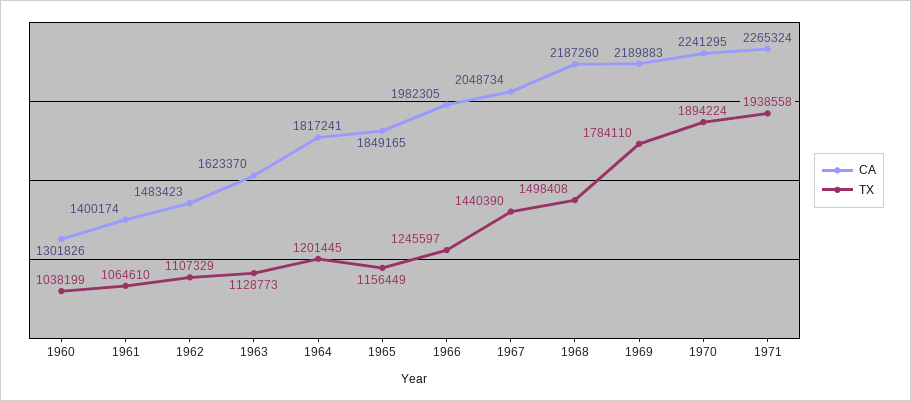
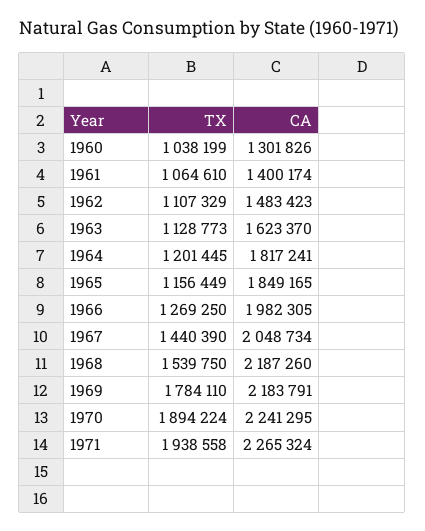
TX, 1966: 1245597 -> 1269250
TX, 1968: 1498408 -> 1539750
CA, 1969: 2189883 -> 2183791

